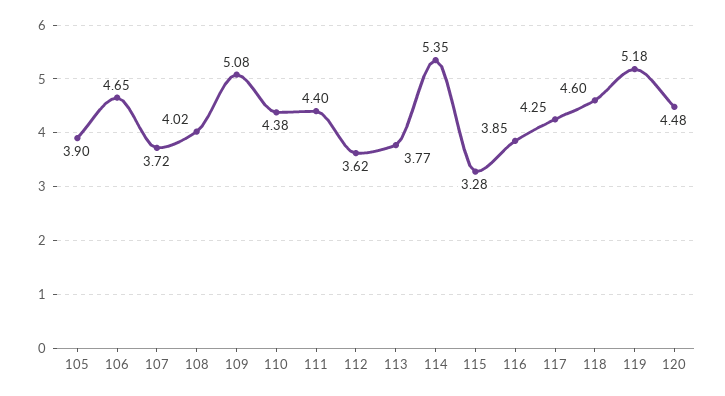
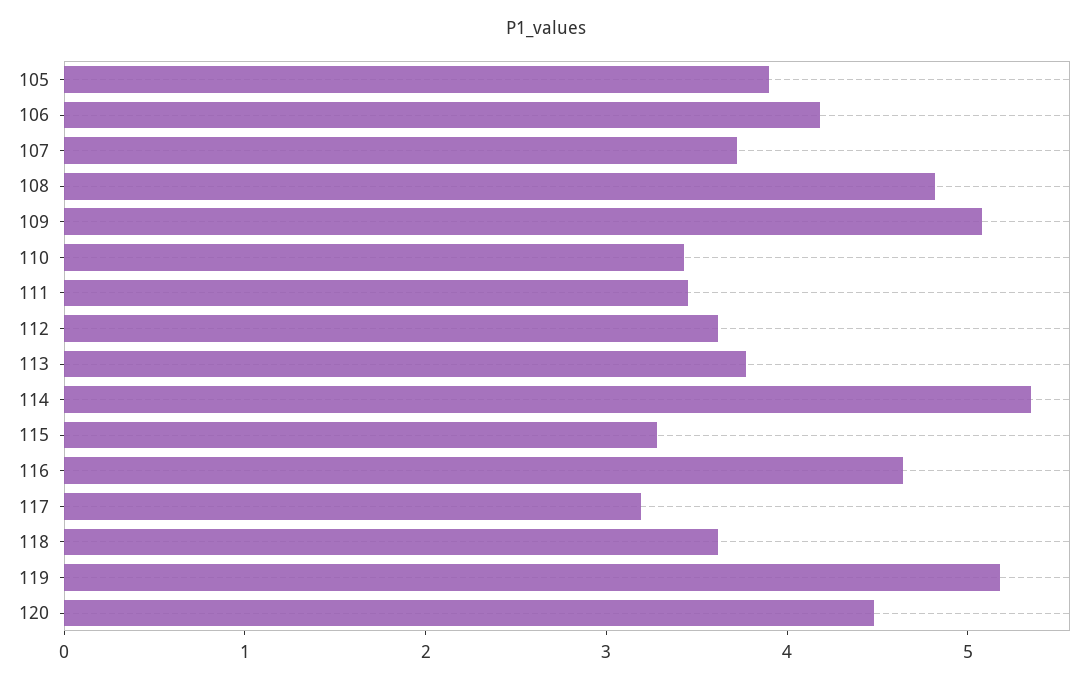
106: 4.65 -> 4.2
108: 4.02 -> 4.8
110: 4.38 -> 3.4
111: 4.4 -> 3.4
116: 3.85 -> 4.6
117: 4.25 -> 3.2
118: 4.6 -> 3.6

